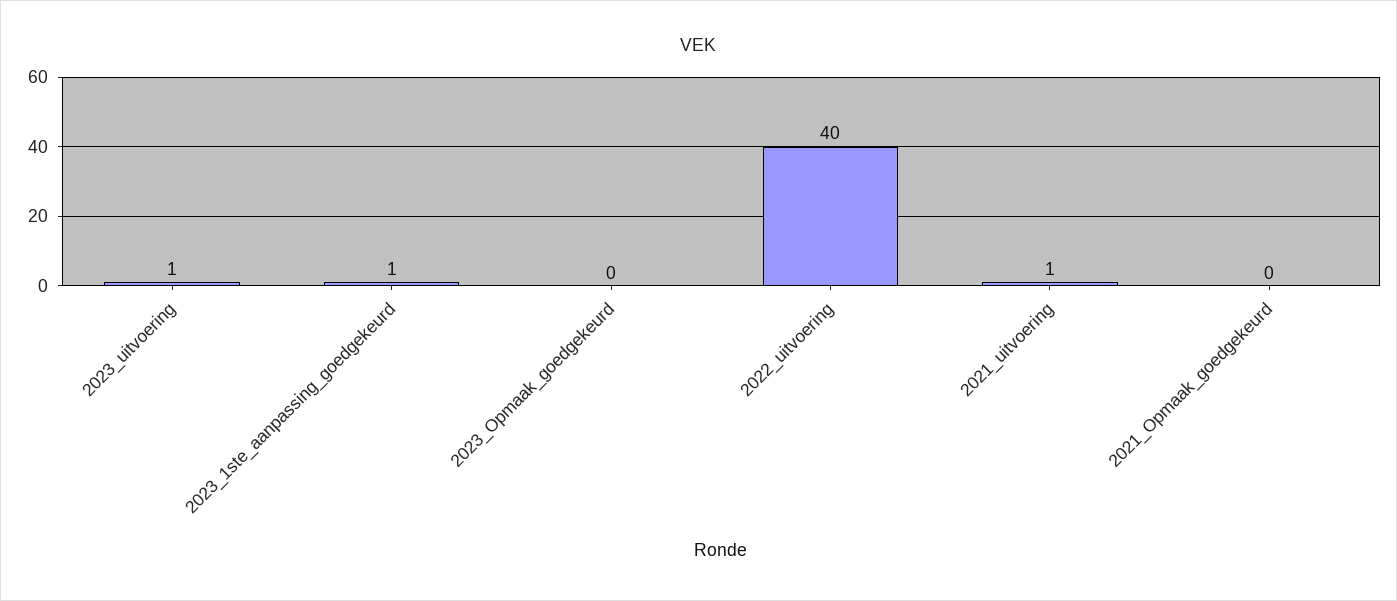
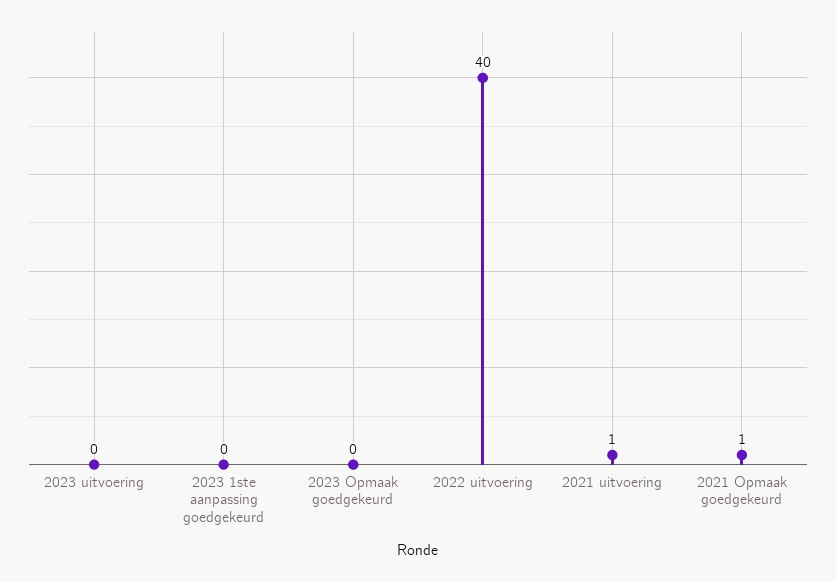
2023_uitvoering: 1 -> 0
2023_1ste_aanpassing_goedgekeurd: 1 -> 0
2021_Opmaak_goedgekeurd: 0 -> 1

